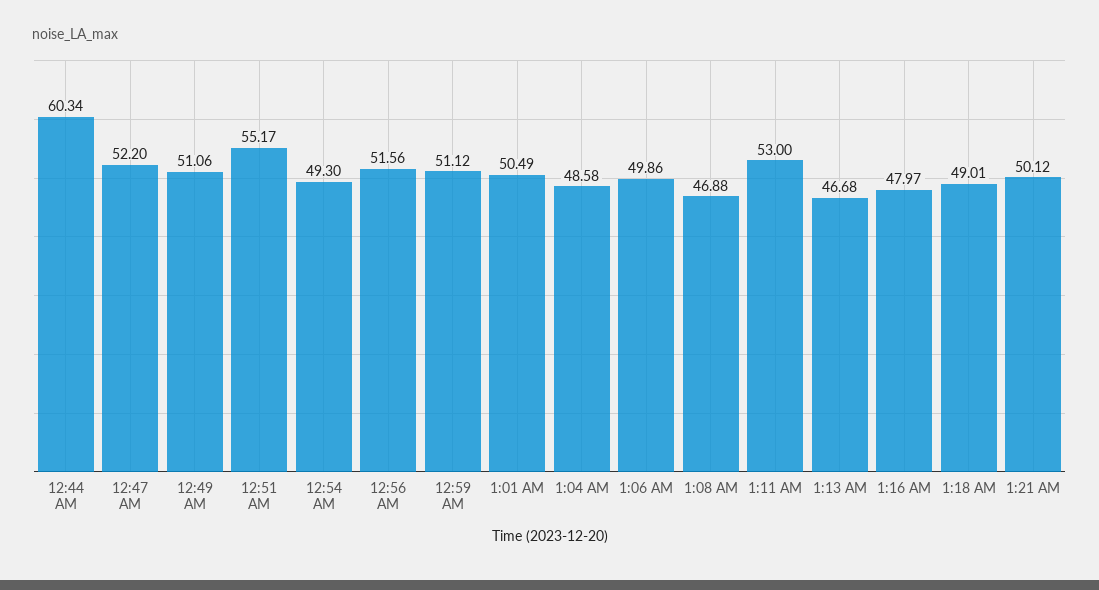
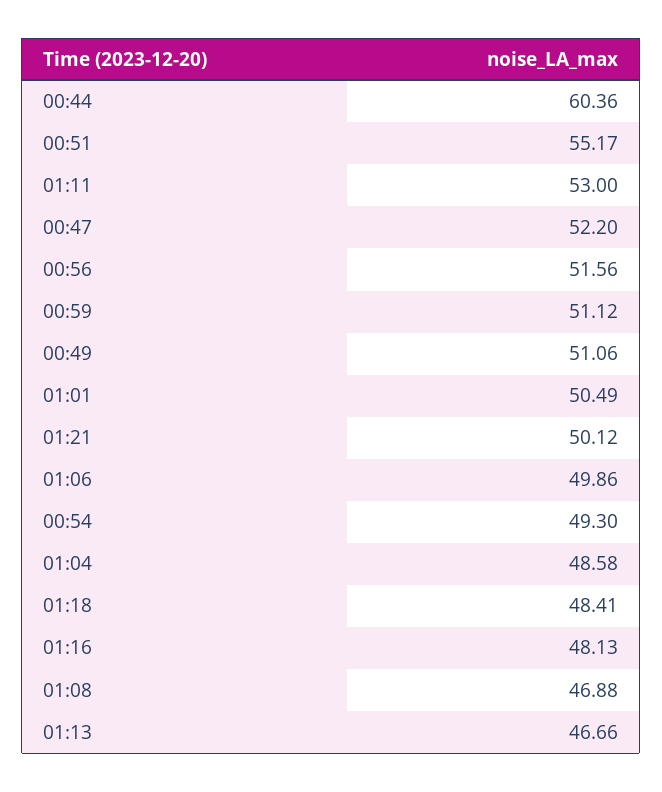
12:44 AM: 60.34 -> 60.36
1:13 AM: 46.68 -> 46.66
1:16 AM: 47.97 -> 48.13
1:18 AM: 49.01 -> 48.41

